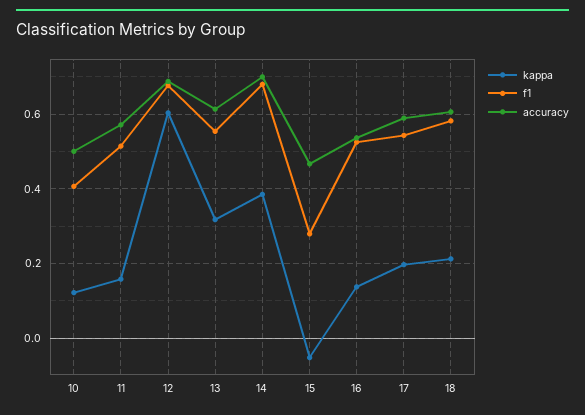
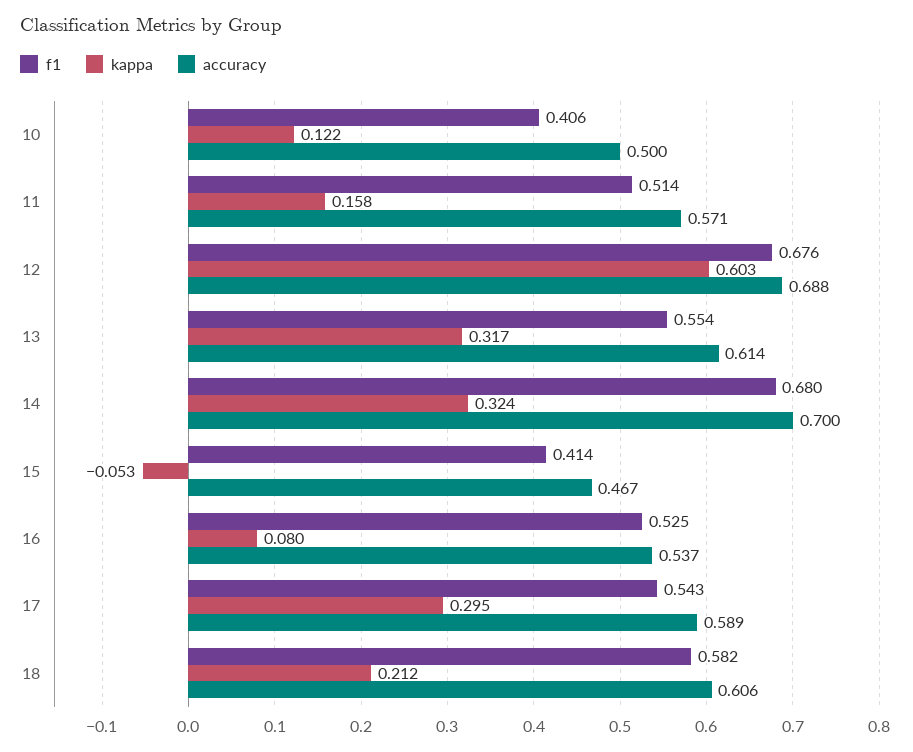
kappa, 14: 0.38 -> 0.324
f1, 15: 0.28 -> 0.414
kappa, 16: 0.14 -> 0.08
kappa, 17: 0.2 -> 0.295

